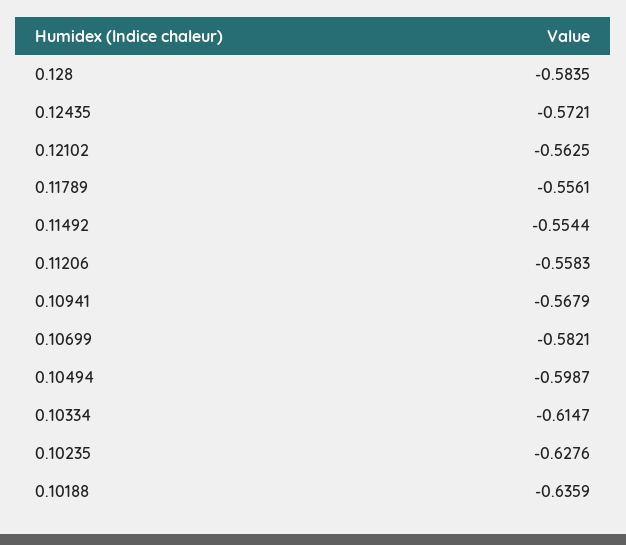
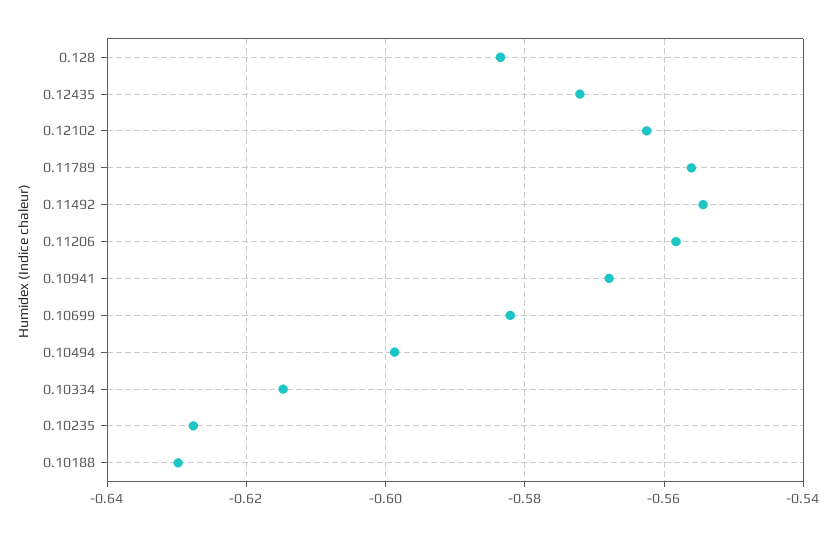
0.10188: -0.6359 -> -0.63

